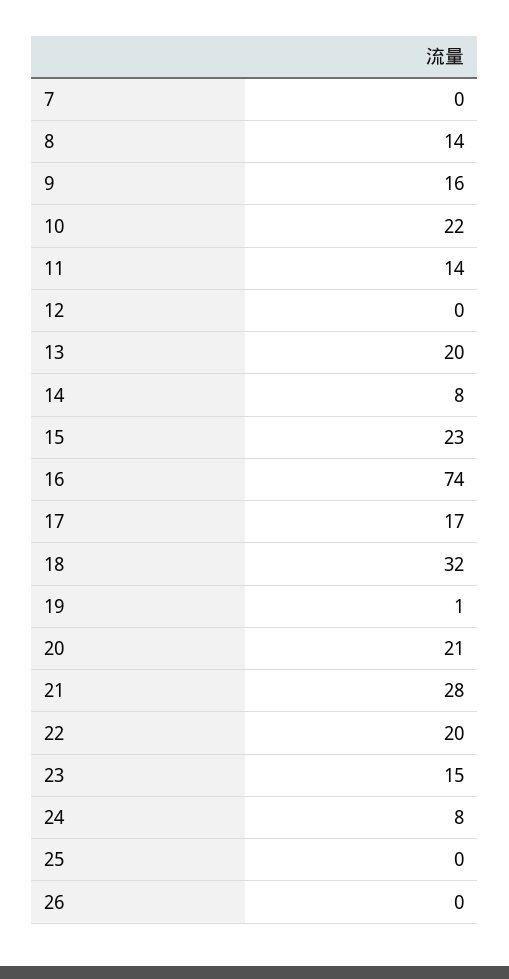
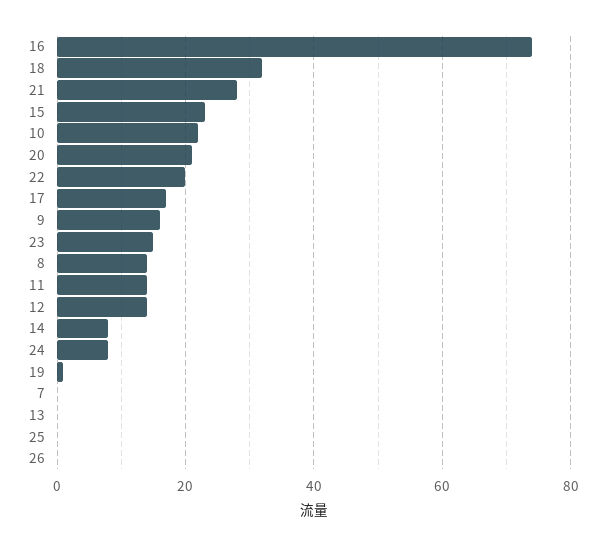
12: 0 -> 15
13: 20 -> 0

